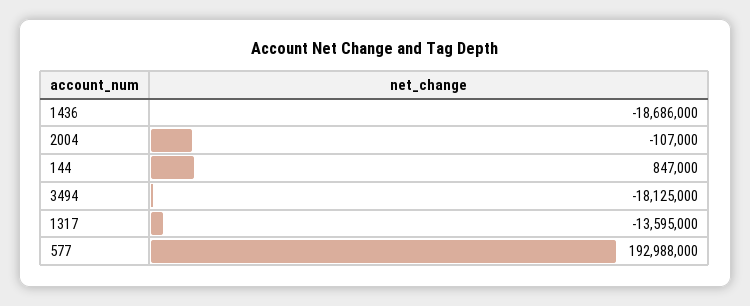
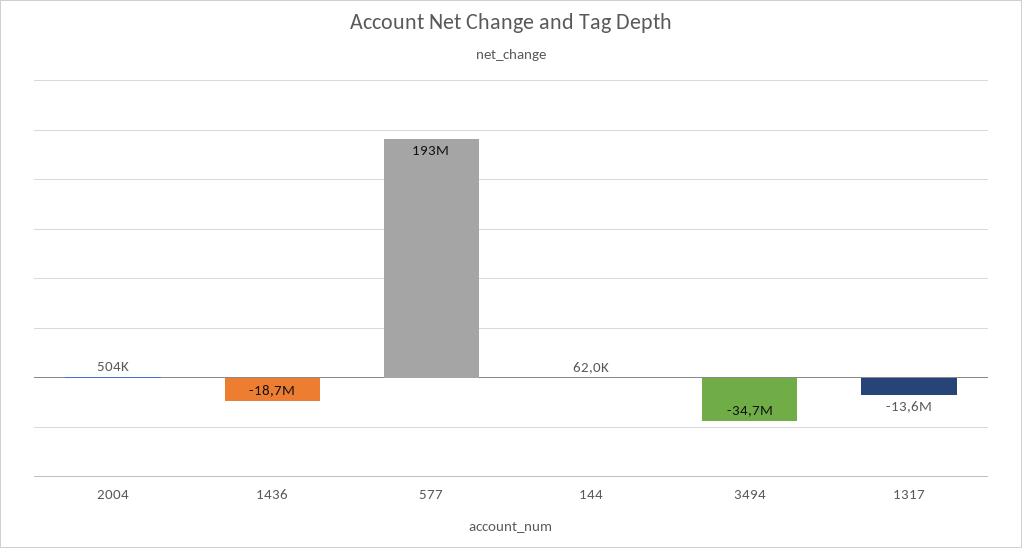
2004: -107000 -> 504000
144: 847000 -> 62000
3494: -18125000 -> -34700000

